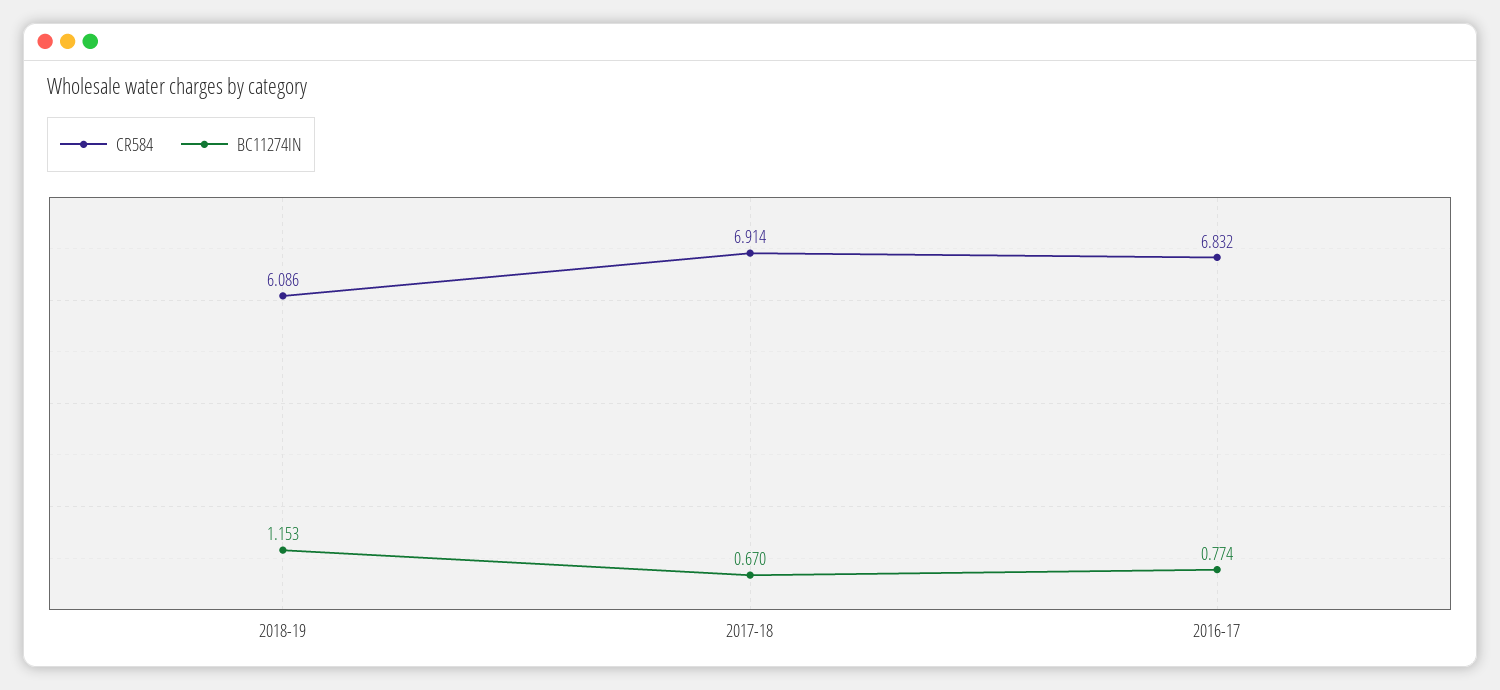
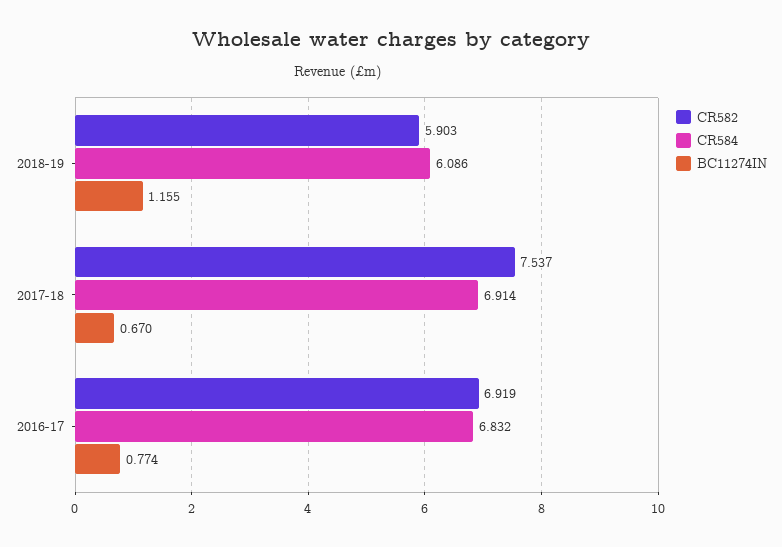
BC11274IN, 2018-19: 1.153 -> 1.155
CR582, 2018-19: none -> 5.903
CR582, 2017-18: none -> 7.537
CR582, 2016-17: none -> 6.919

